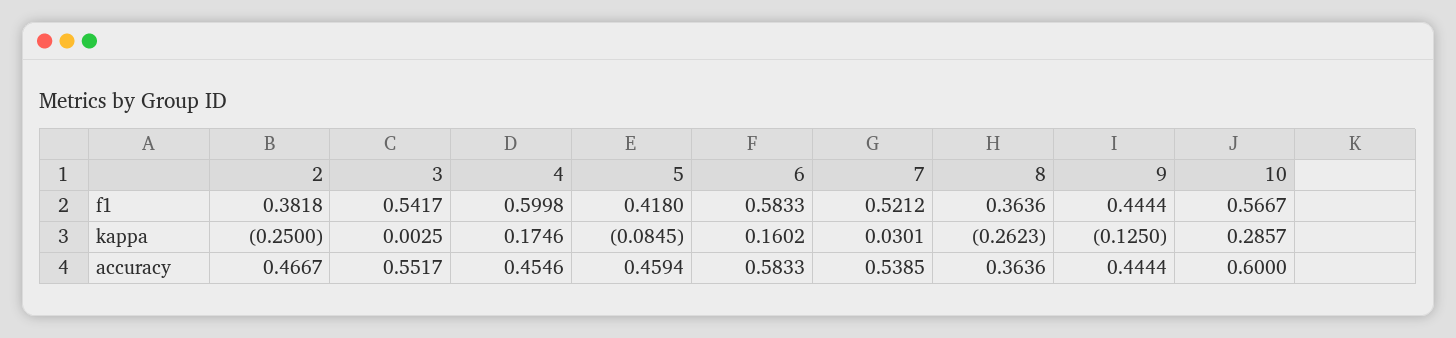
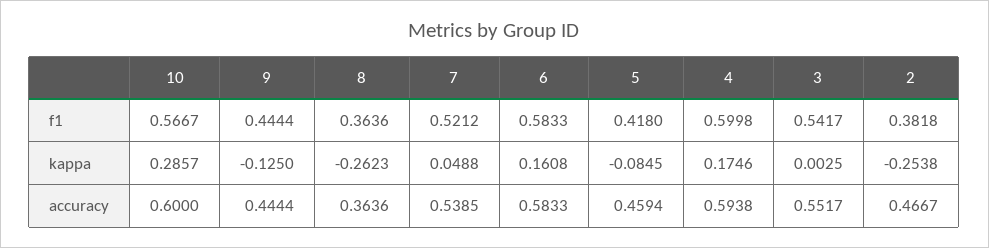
2, kappa: -0.25 -> -0.2538
6, kappa: 0.1602 -> 0.1608
7, kappa: 0.0301 -> 0.0488
4, accuracy: 0.4546 -> 0.5938

